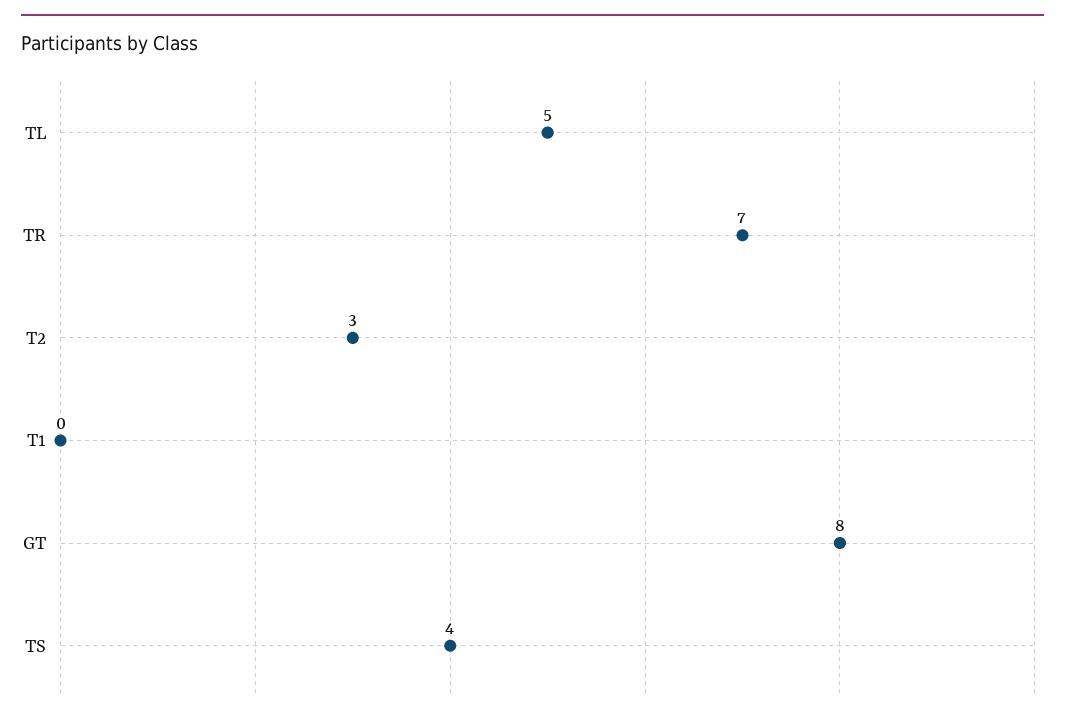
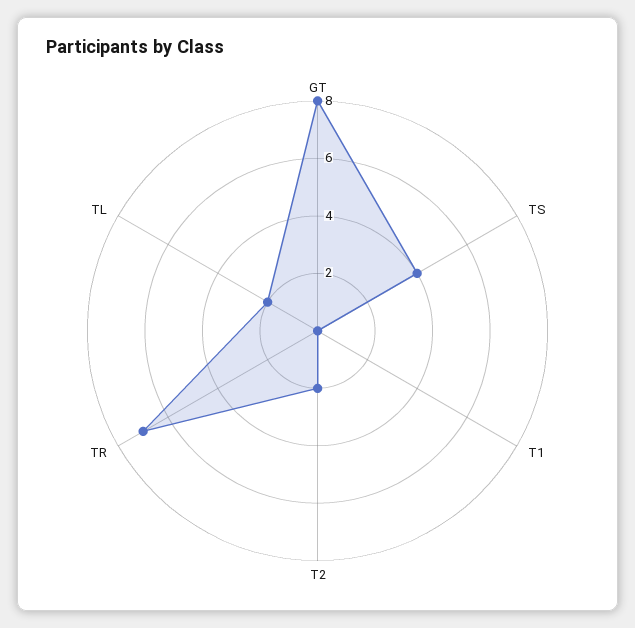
TL: 5 -> 2
T2: 3 -> 2

